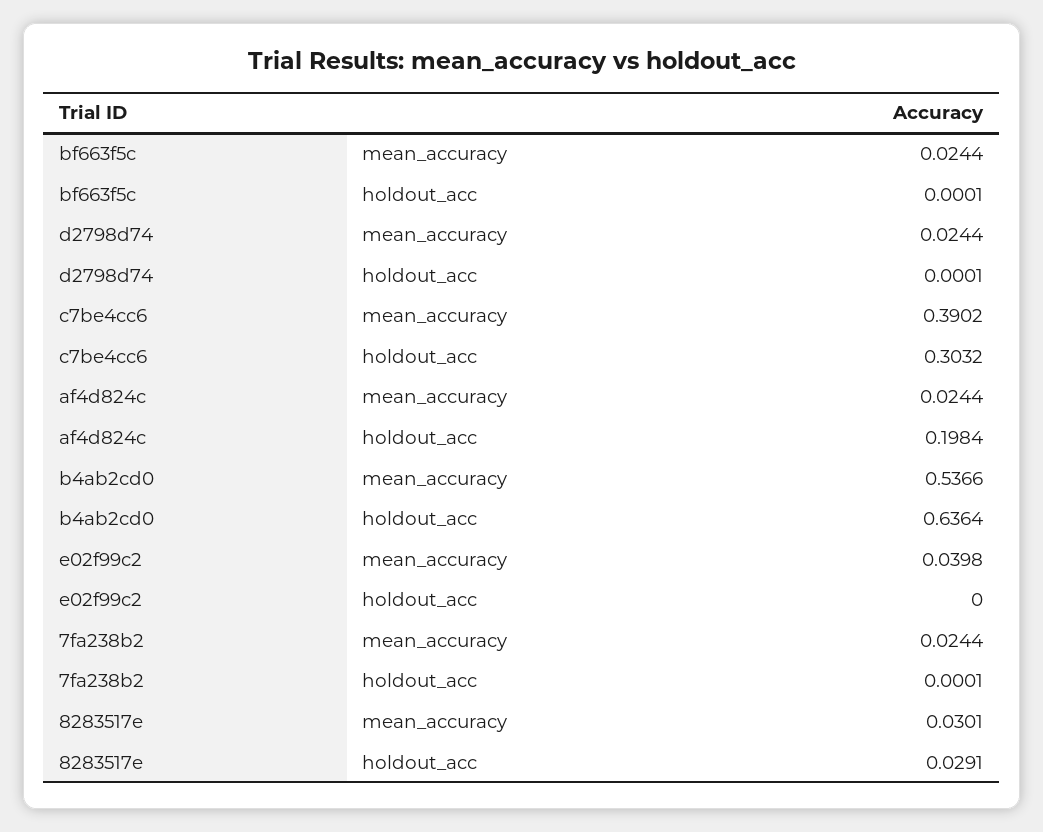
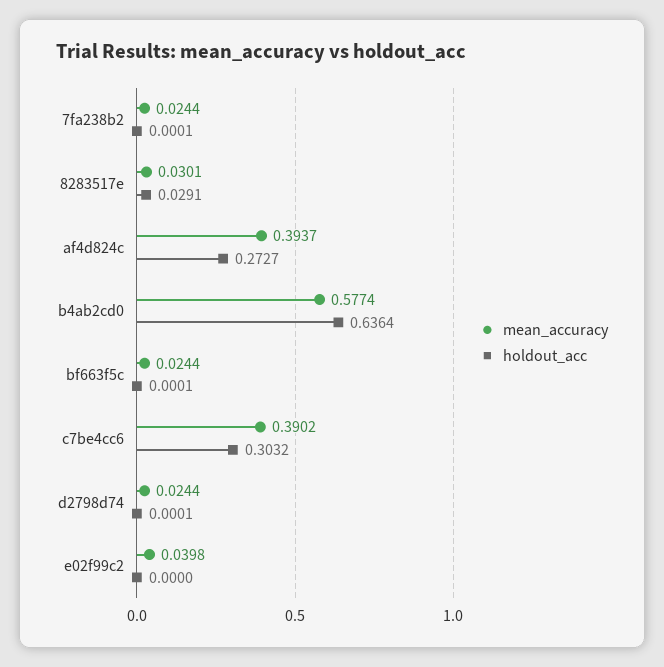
mean_accuracy, af4d824c: 0.0244 -> 0.3937
holdout_acc, af4d824c: 0.1984 -> 0.2727
mean_accuracy, b4ab2cd0: 0.5366 -> 0.5774

